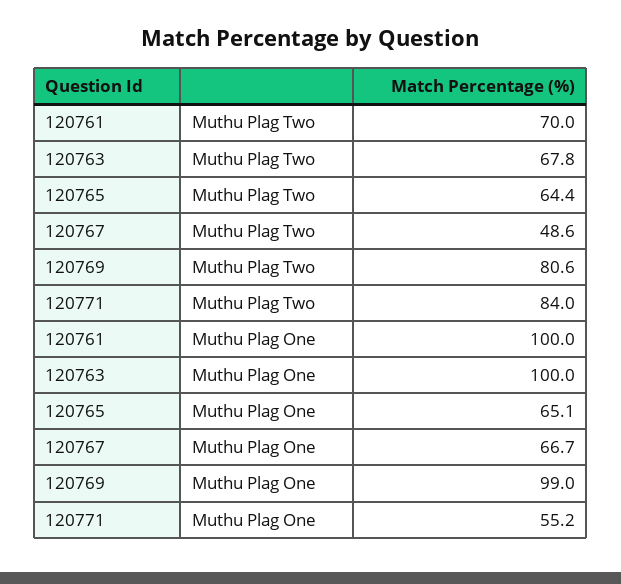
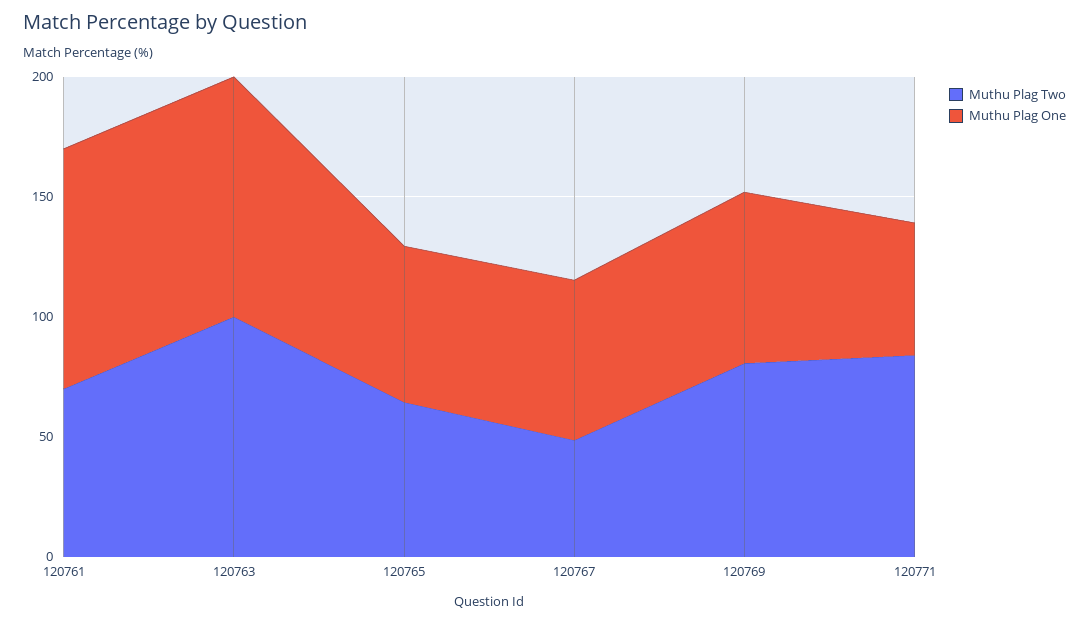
Muthu Plag Two, 120763: 67.8 -> 100
Muthu Plag One, 120769: 99 -> 70

